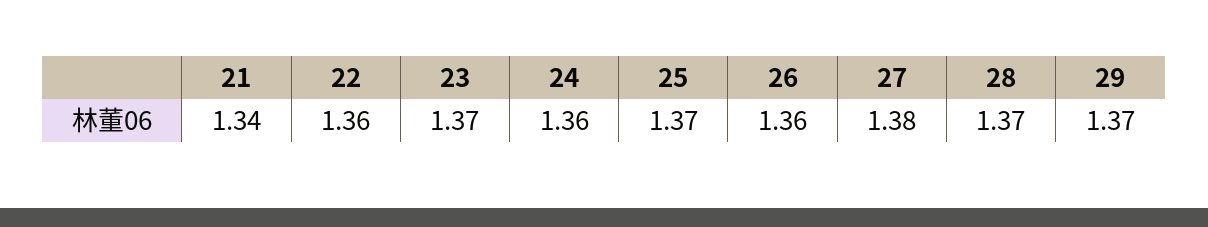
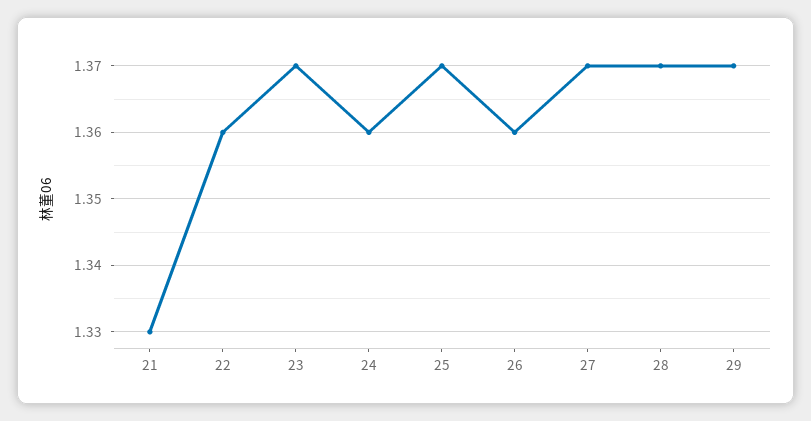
21: 1.34 -> 1.33
27: 1.38 -> 1.37

